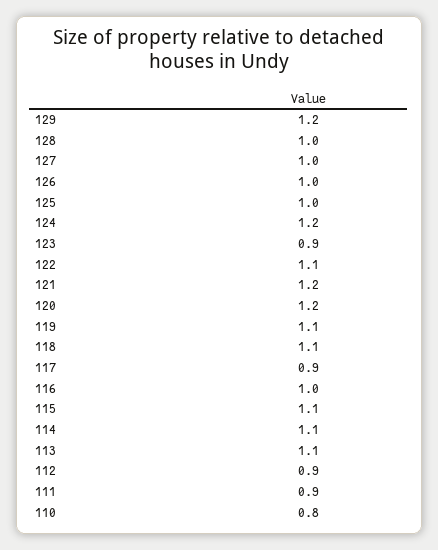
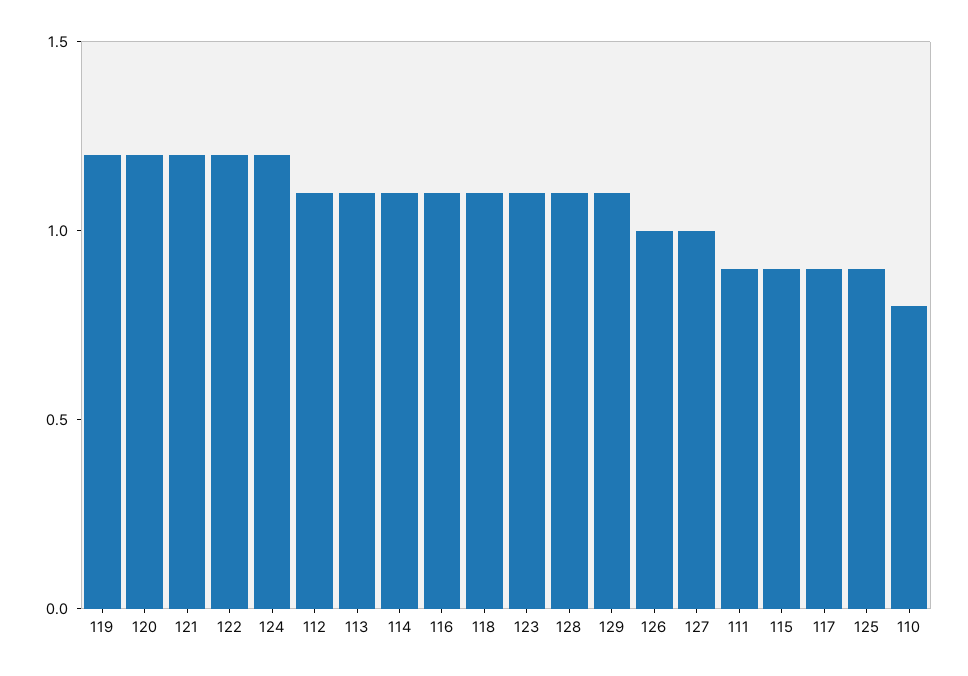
129: 1.2 -> 1.1
128: 1 -> 1.1
125: 1 -> 0.9
123: 0.9 -> 1.1
122: 1.1 -> 1.2
119: 1.1 -> 1.2
116: 1 -> 1.1
115: 1.1 -> 0.9
112: 0.9 -> 1.1

